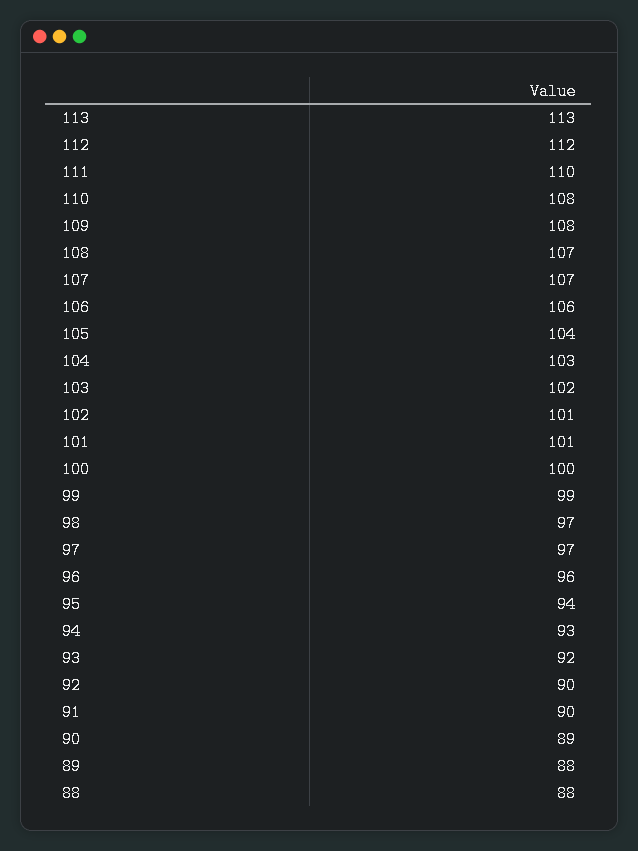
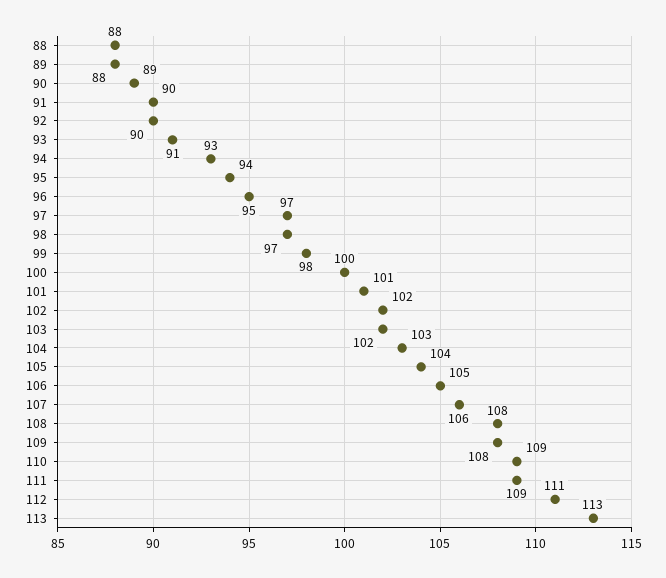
112: 112 -> 111
111: 110 -> 109
110: 108 -> 109
108: 107 -> 108
107: 107 -> 106
106: 106 -> 105
102: 101 -> 102
99: 99 -> 98
96: 96 -> 95
93: 92 -> 91

